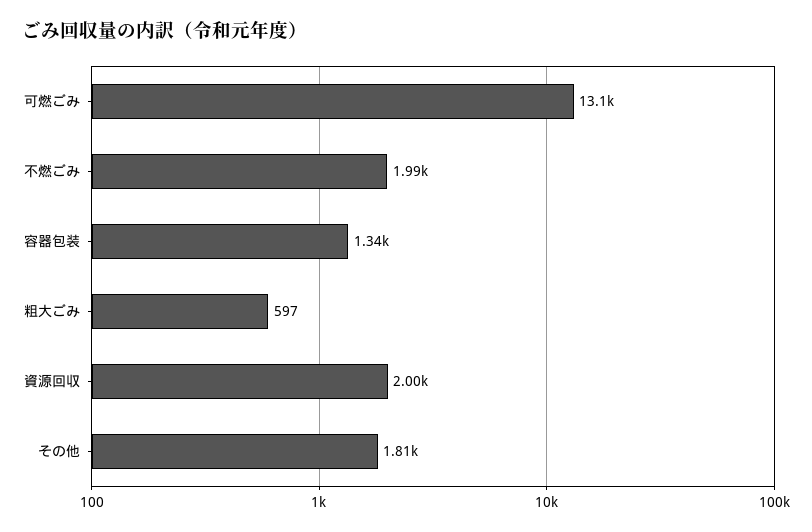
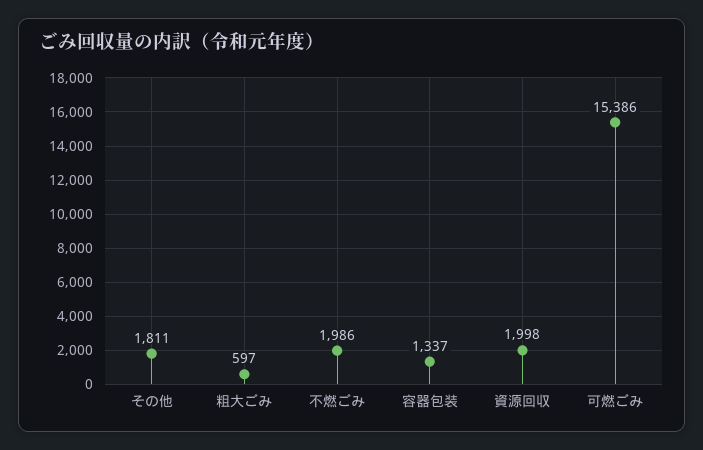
可燃ごみ: 13100 -> 15386

